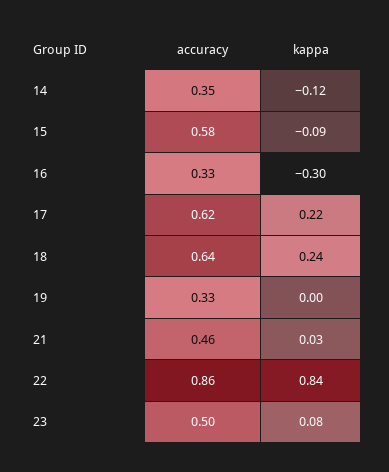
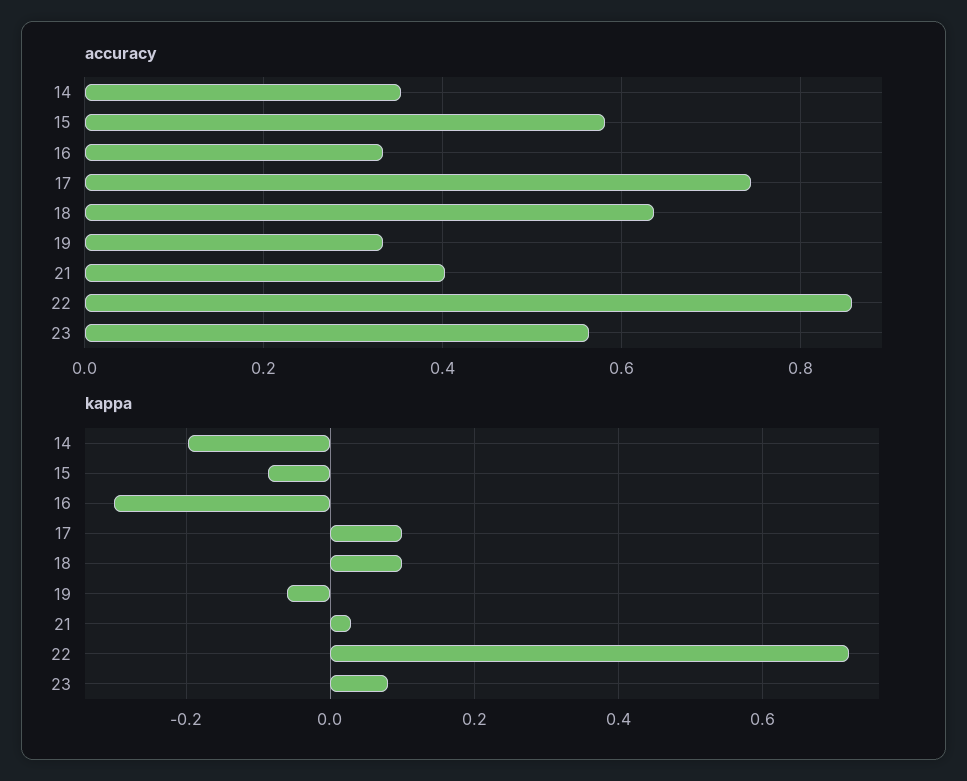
kappa, 14: -0.12 -> -0.2
accuracy, 17: 0.62 -> 0.74
kappa, 17: 0.22 -> 0.1
kappa, 18: 0.24 -> 0.1
kappa, 19: 0 -> -0.06
accuracy, 21: 0.46 -> 0.4
kappa, 22: 0.84 -> 0.72
accuracy, 23: 0.5 -> 0.56

